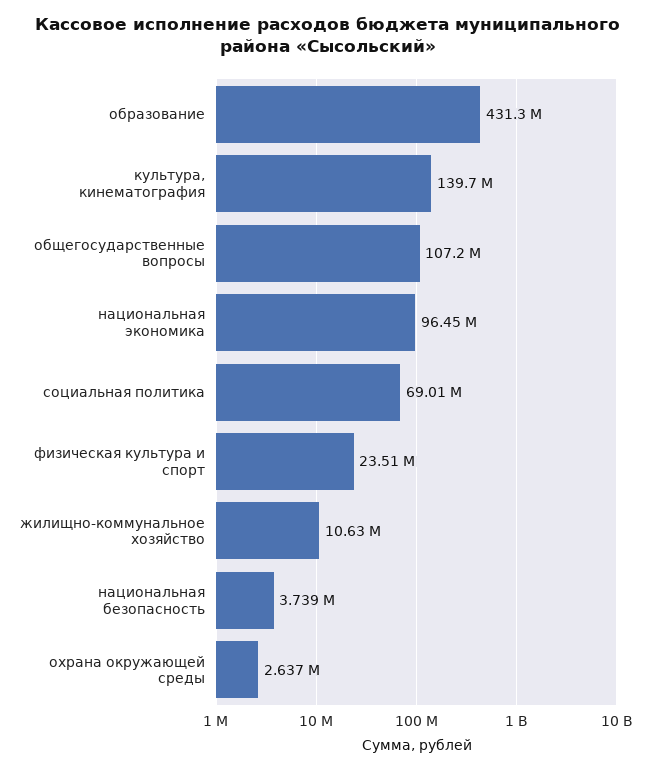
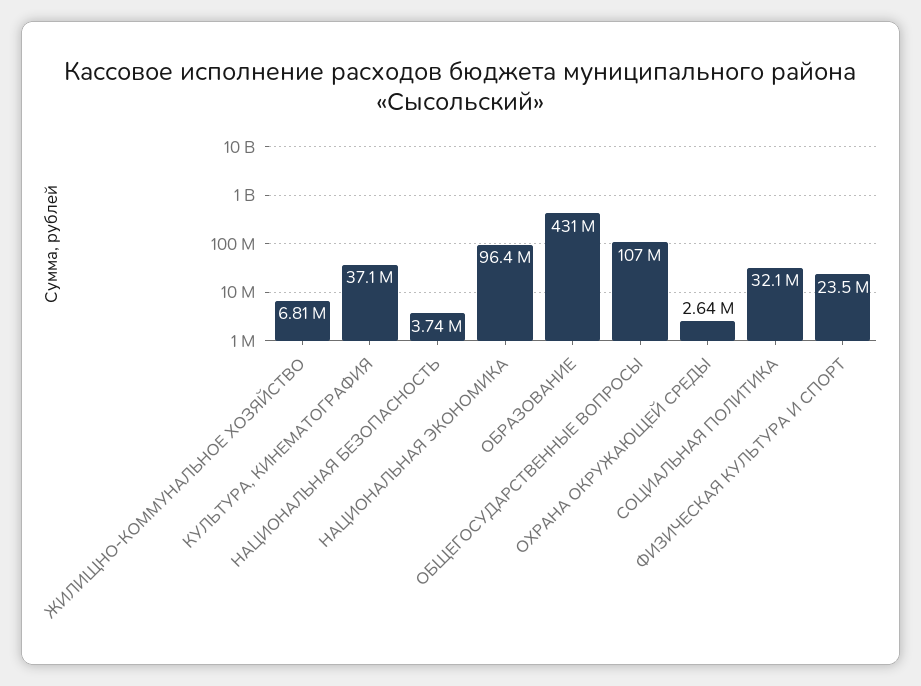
культура, кинематография: 139700000 -> 37100000
социальная политика: 69010000 -> 32100000
жилищно-коммунальное хозяйство: 10630000 -> 6810000

